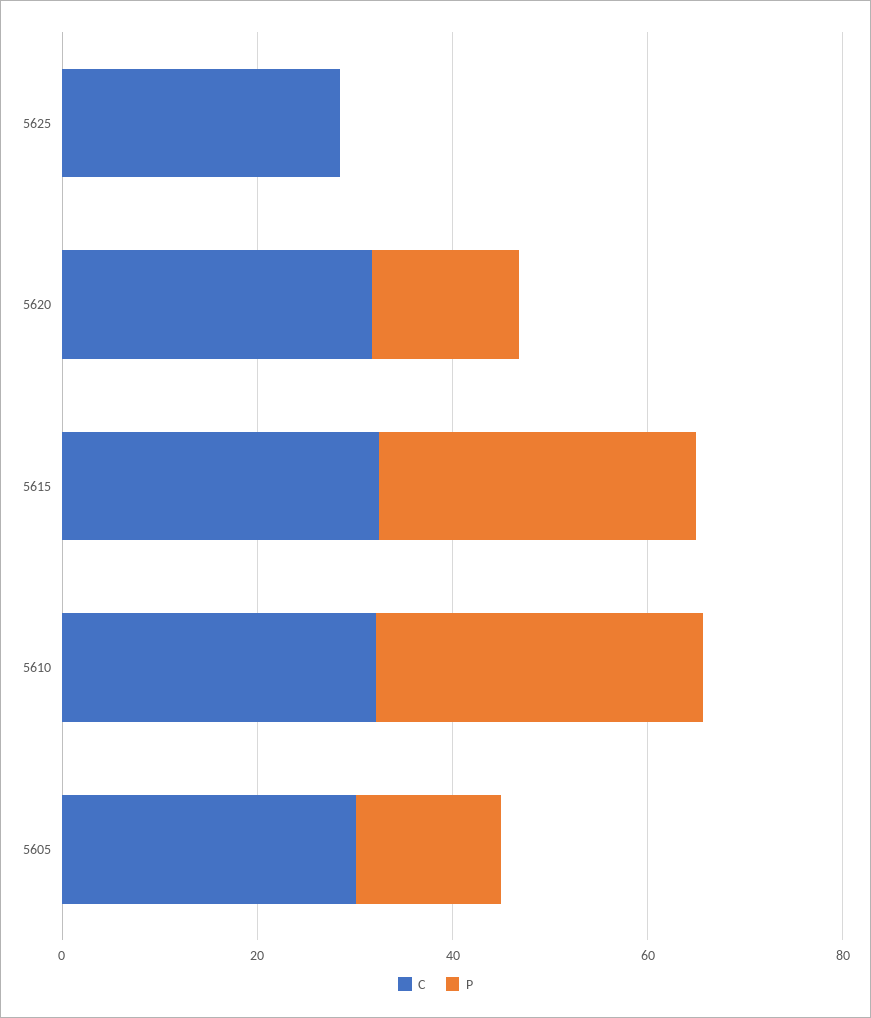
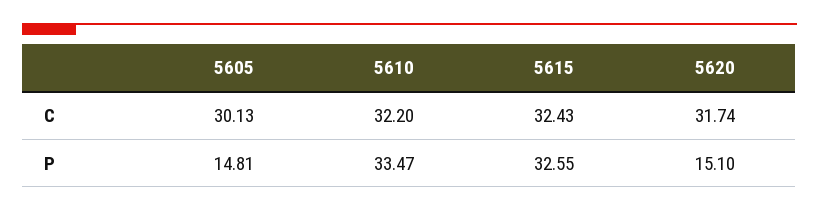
C, 5625: 30 -> none
P, 5625: 0 -> none

